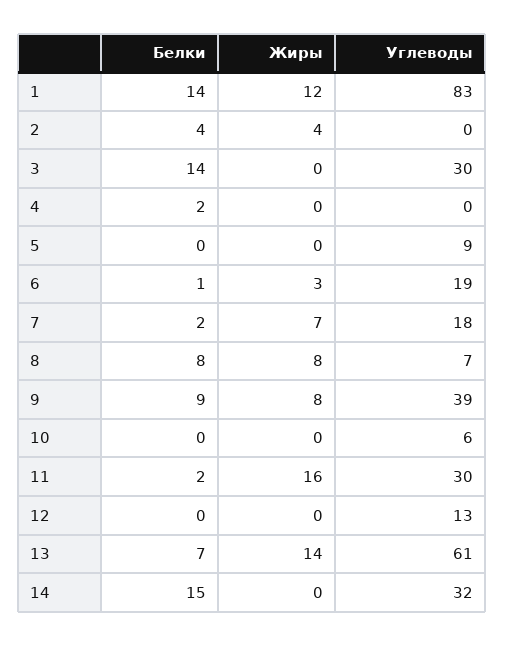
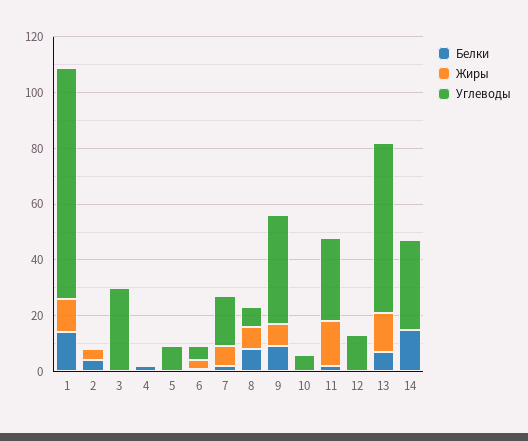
Белки, 3: 14 -> 0
Углеводы, 6: 19 -> 5

